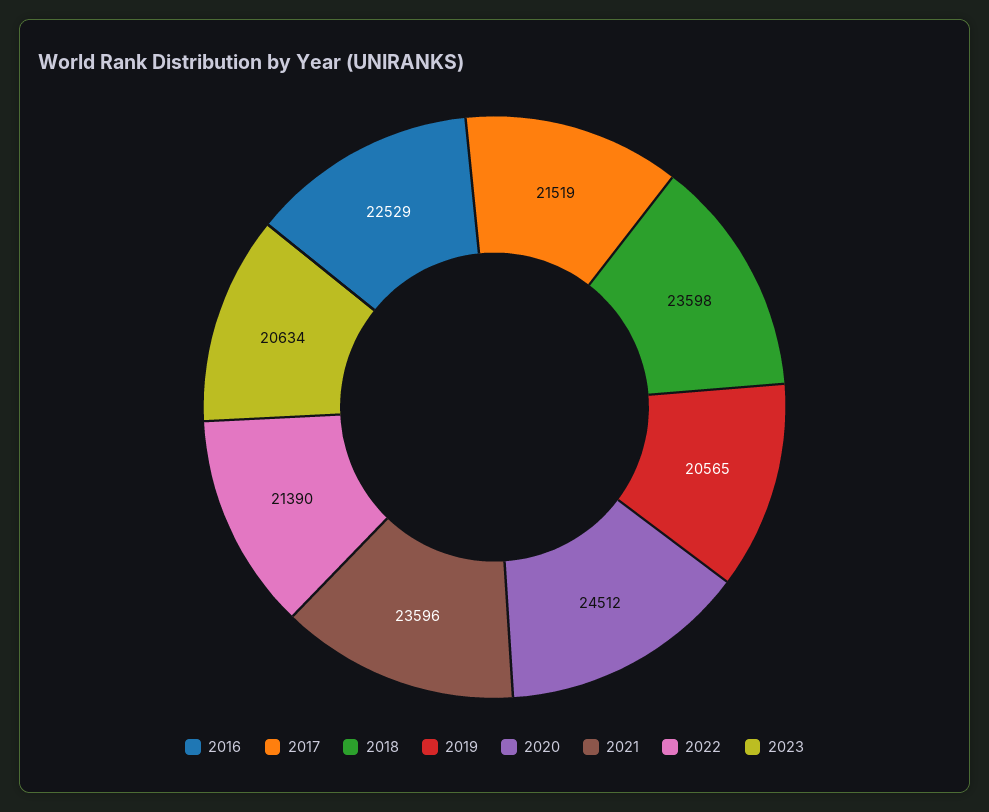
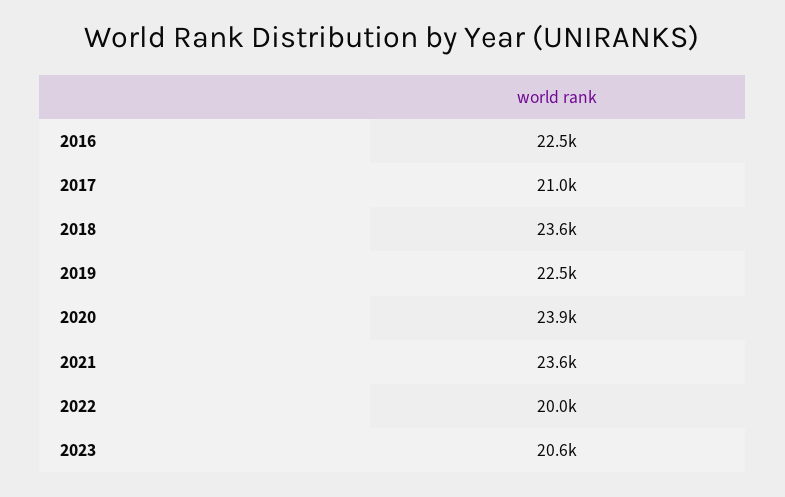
2017: 21519 -> 21000
2019: 20565 -> 22500
2020: 24512 -> 23900
2022: 21390 -> 20000

